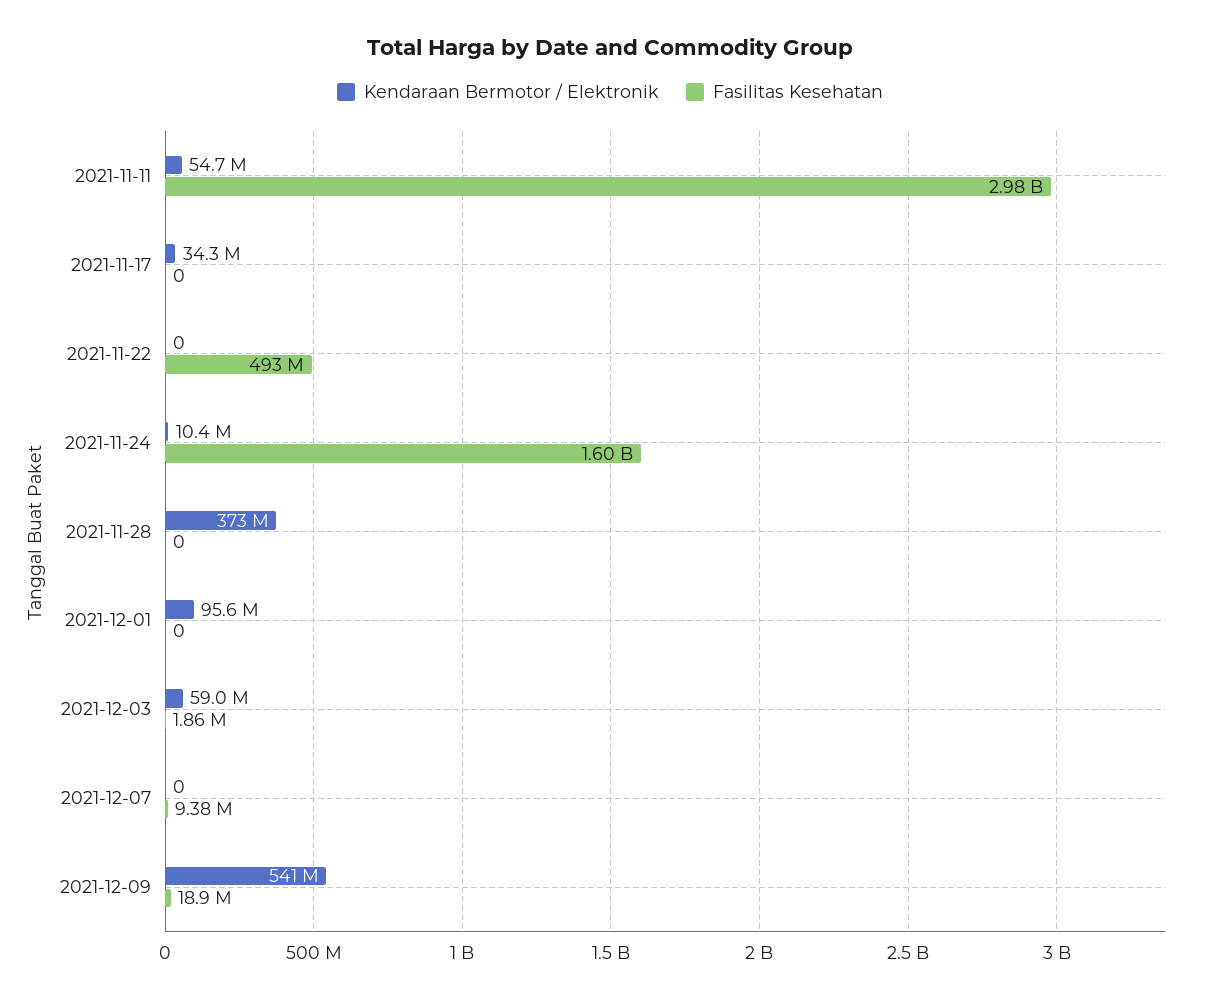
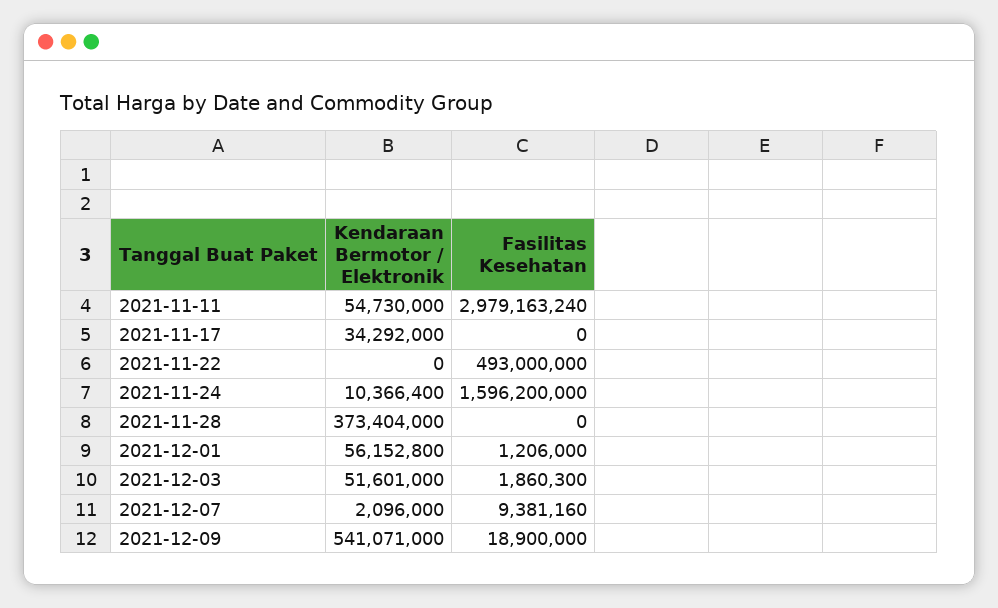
Kendaraan Bermotor / Elektronik, 2021-12-01: 95600000 -> 56152800
Fasilitas Kesehatan, 2021-12-01: 0 -> 1206000
Kendaraan Bermotor / Elektronik, 2021-12-03: 59000000 -> 51601000
Kendaraan Bermotor / Elektronik, 2021-12-07: 0 -> 2096000

